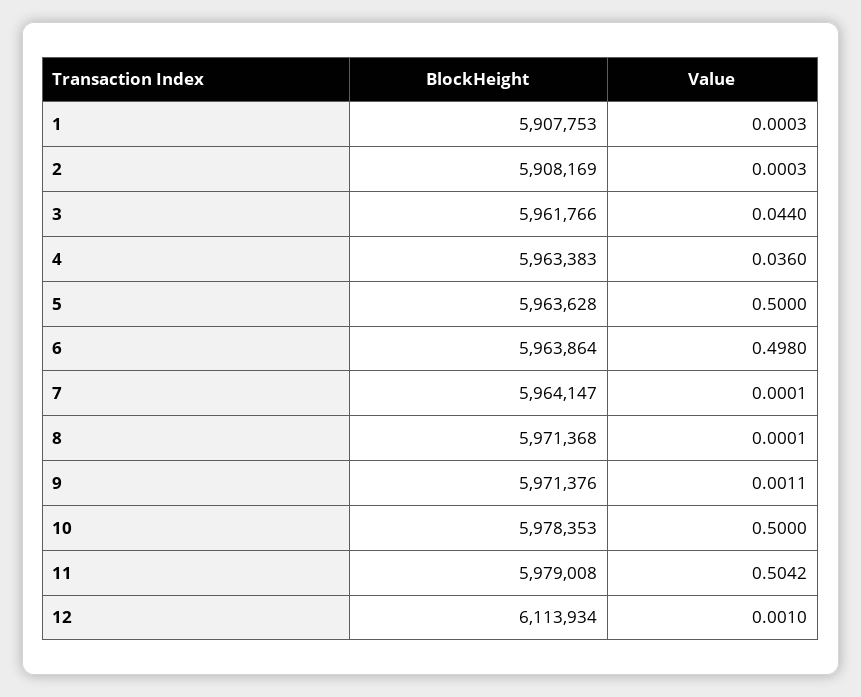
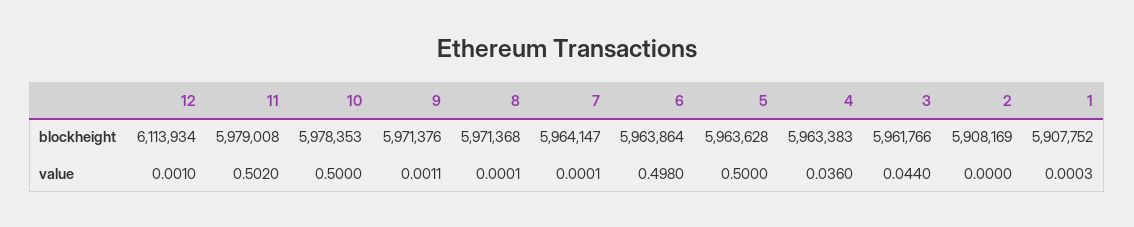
BlockHeight, 1: 5907753 -> 5907752
Value, 2: 0.0003 -> 0
Value, 11: 0.5042 -> 0.502

